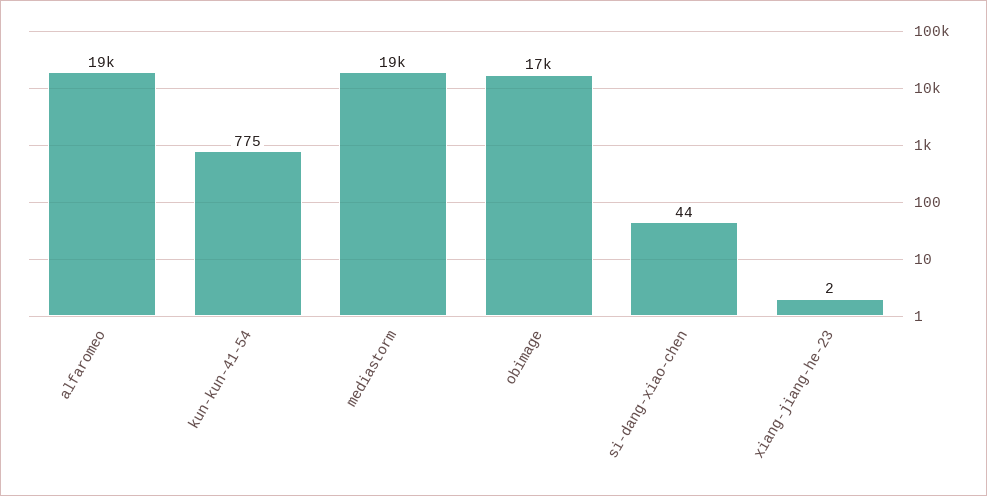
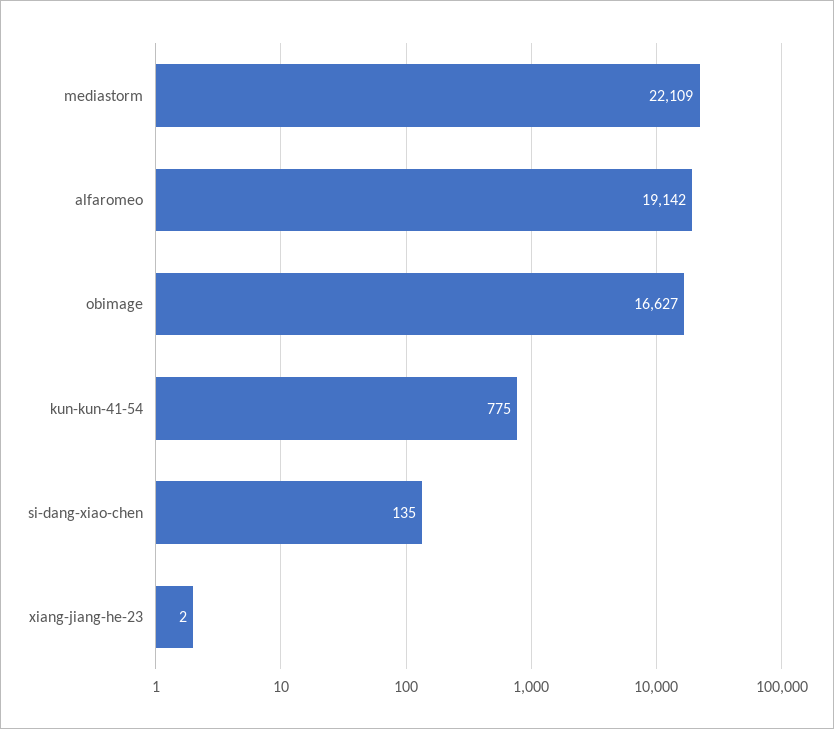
mediastorm: 19000 -> 22109
si-dang-xiao-chen: 44 -> 135

